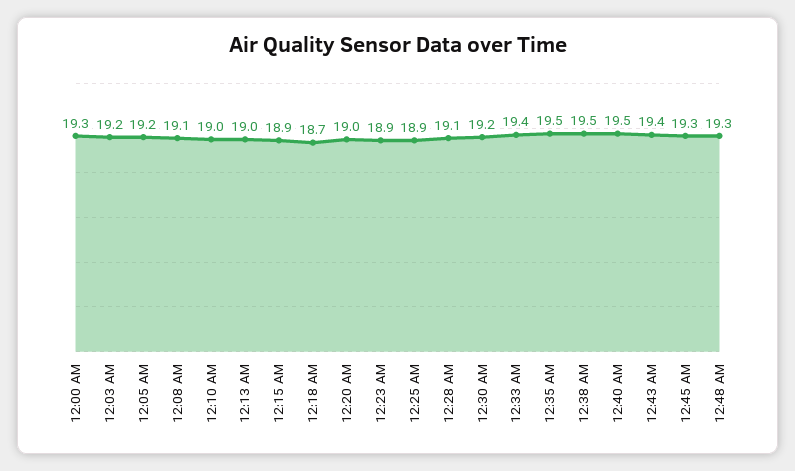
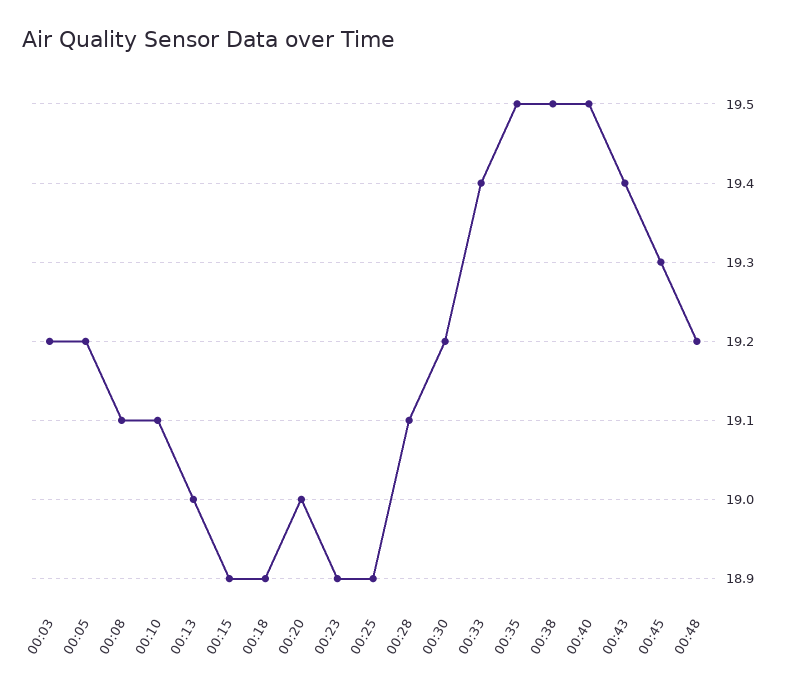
12:00 AM: 19.3 -> none
12:10 AM: 19 -> 19.1
12:18 AM: 18.7 -> 18.9
12:48 AM: 19.3 -> 19.2

